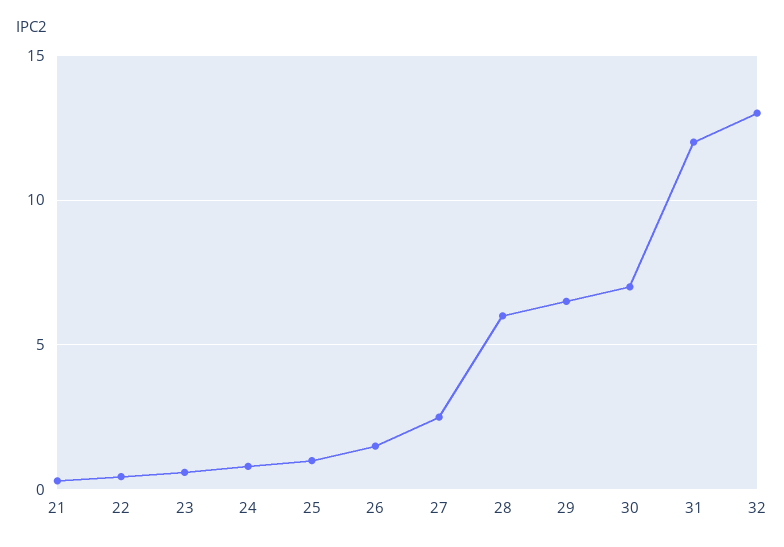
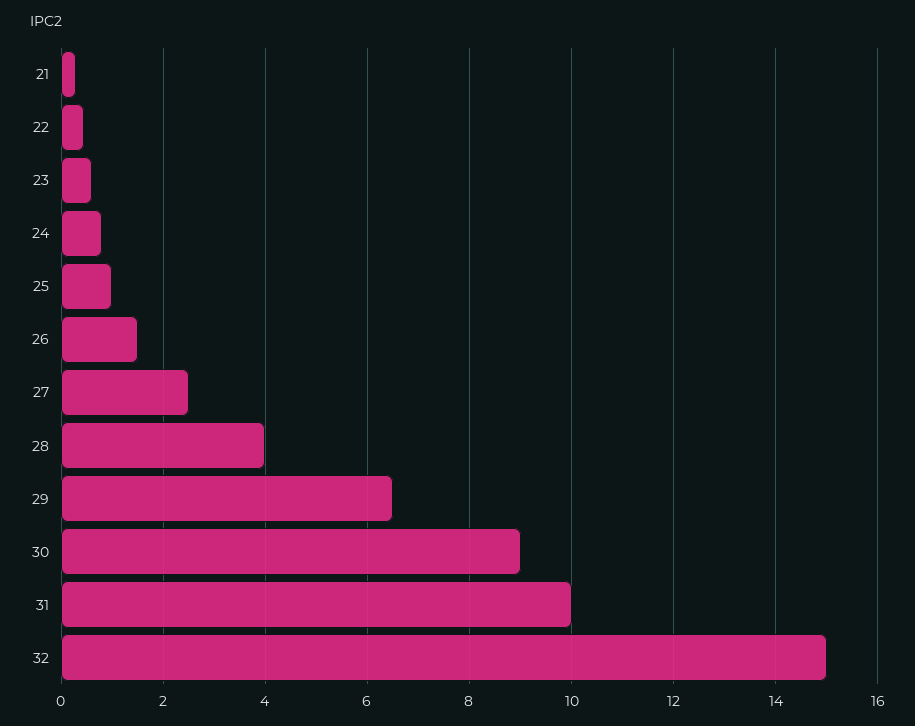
28: 6 -> 4
30: 7 -> 9
31: 12 -> 10
32: 13 -> 15

